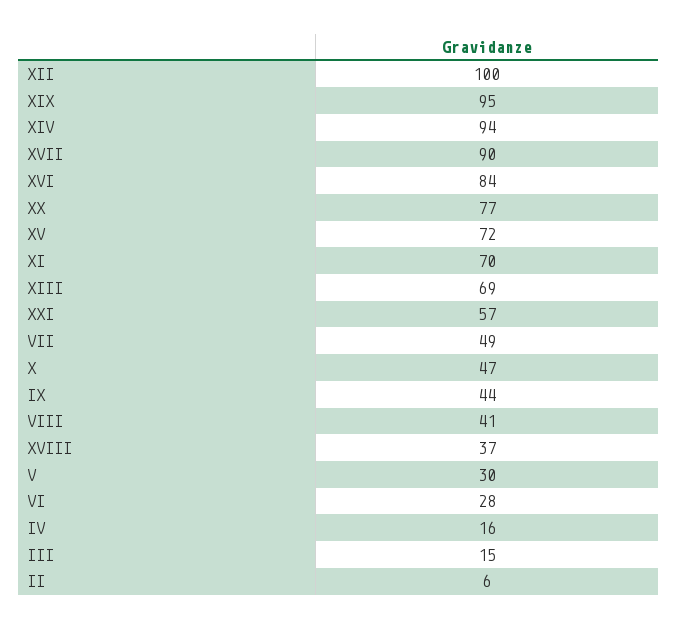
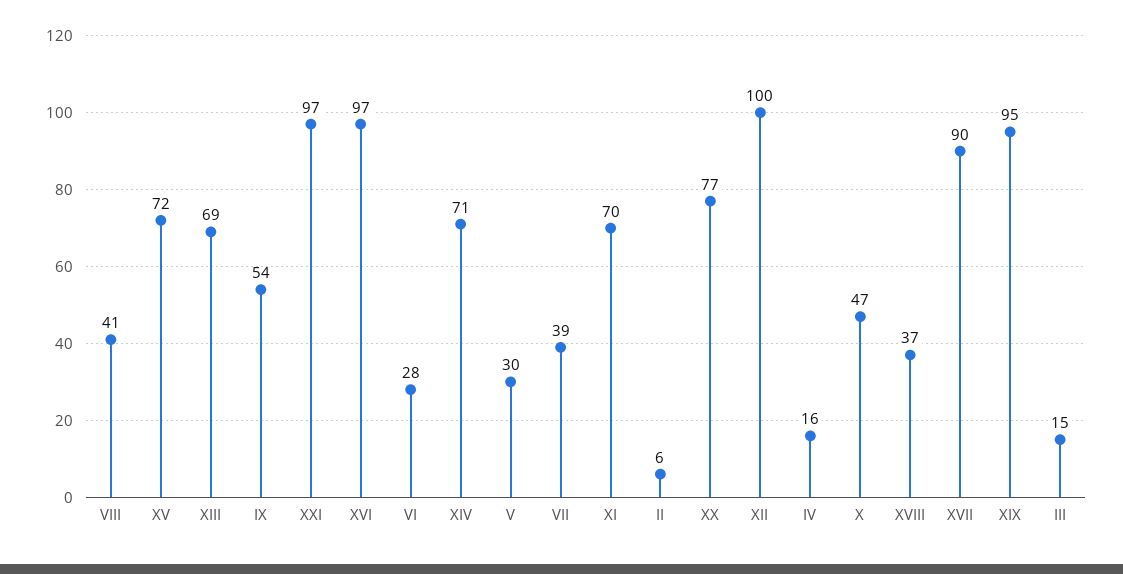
XIV: 94 -> 71
XVI: 84 -> 97
XXI: 57 -> 97
VII: 49 -> 39
IX: 44 -> 54

